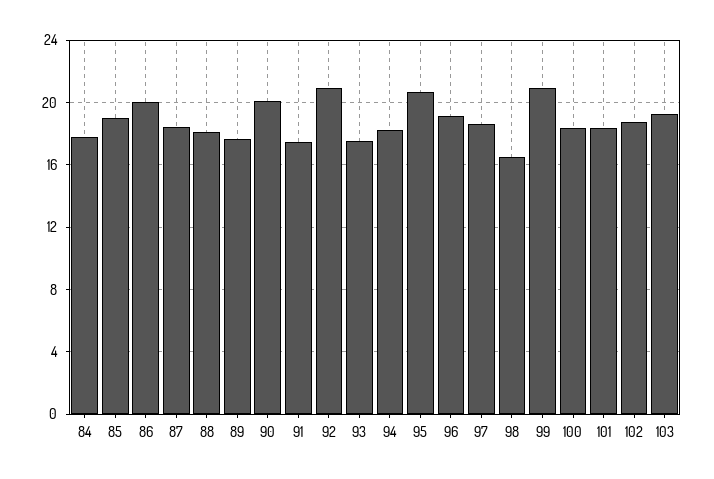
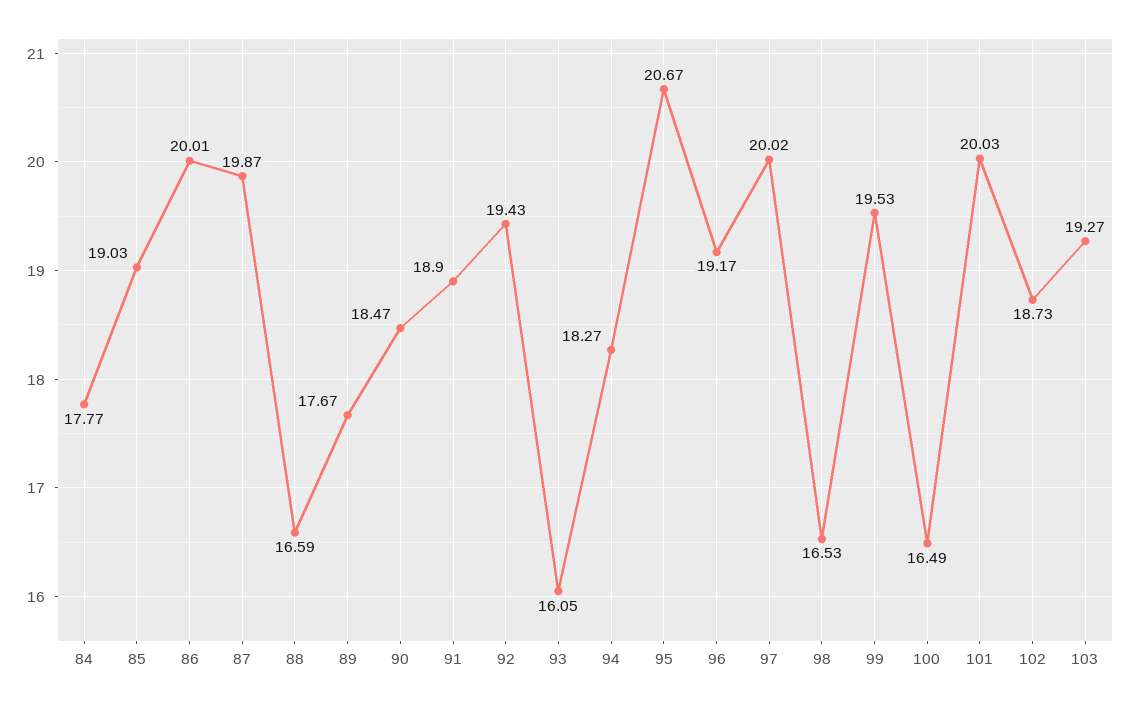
87: 18.5 -> 19.87
88: 18 -> 16.59
90: 20 -> 18.47
91: 17.5 -> 18.9
92: 21 -> 19.43
93: 17.5 -> 16.05
97: 18.5 -> 20.02
99: 21 -> 19.53
100: 18.5 -> 16.49
101: 18.5 -> 20.03

